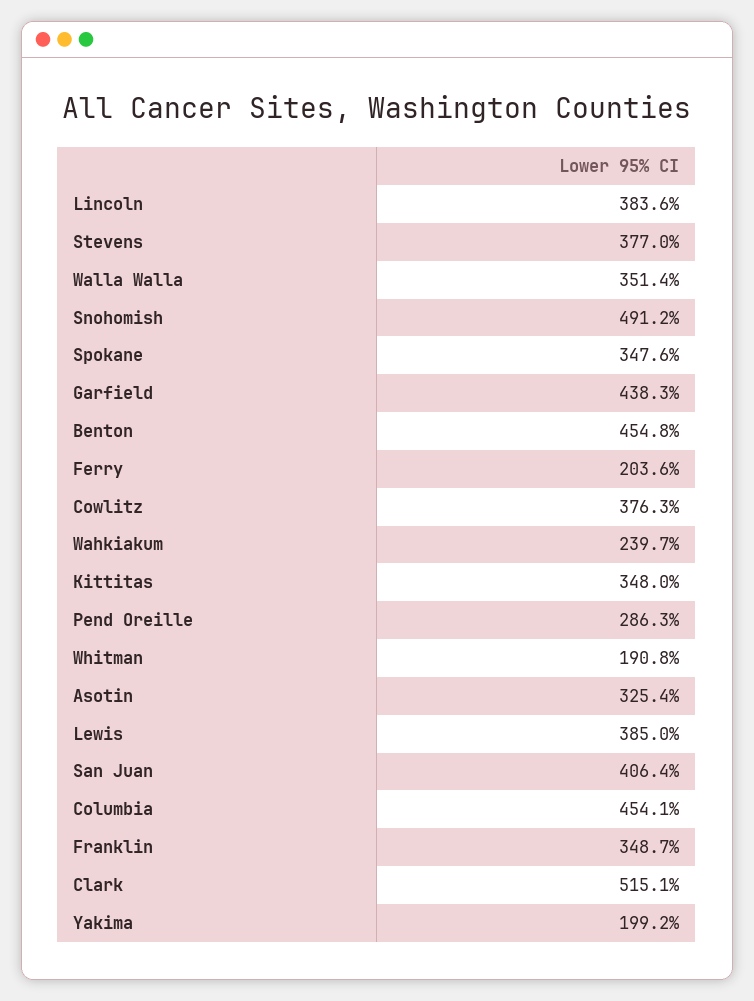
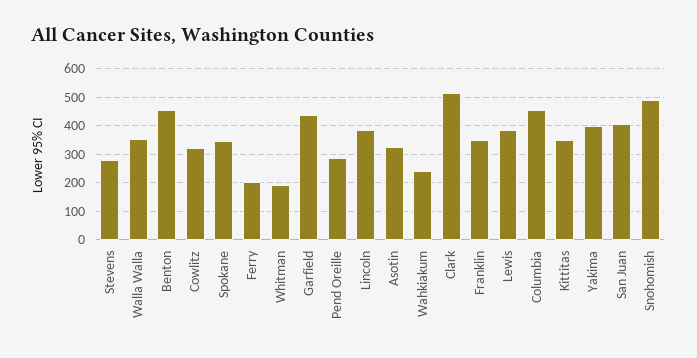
Stevens: 377 -> 275
Cowlitz: 376.3 -> 325
Yakima: 199.2 -> 400

